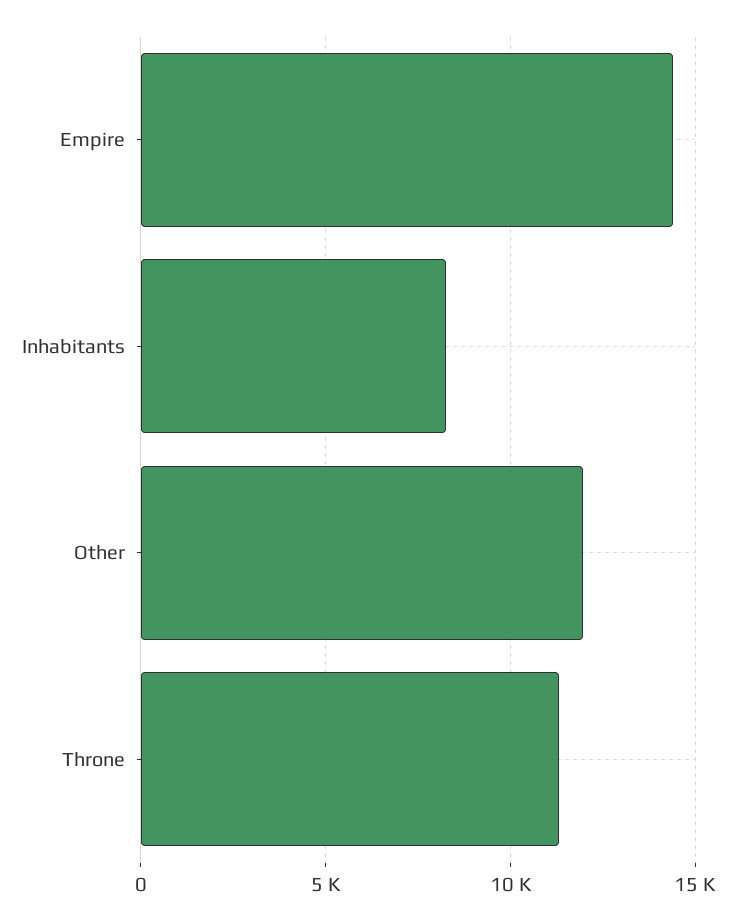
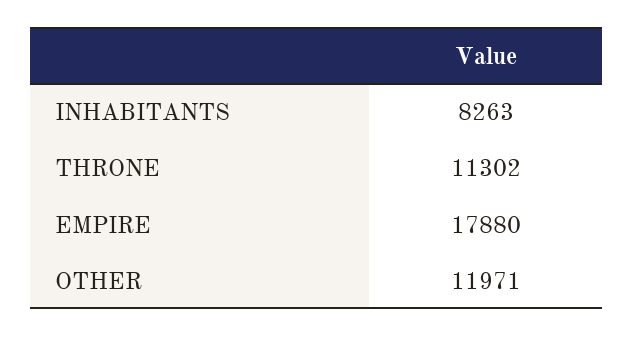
Empire: 14500 -> 17880

